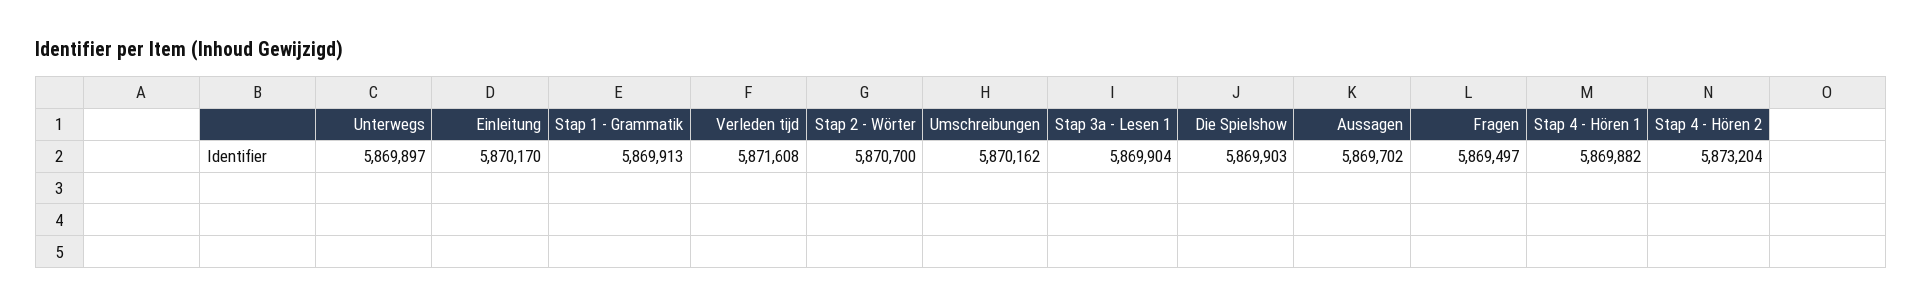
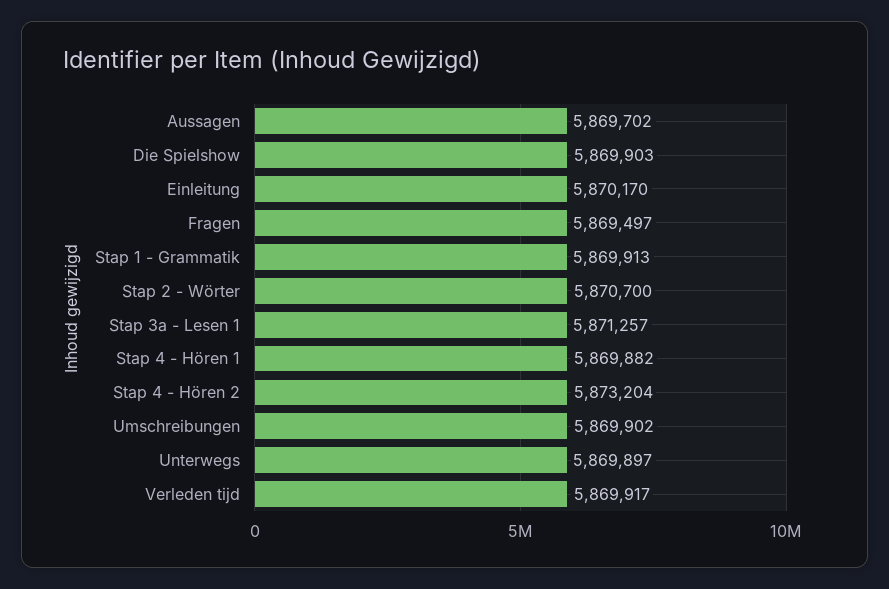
Verleden tijd: 5871608 -> 5869917
Umschreibungen: 5870162 -> 5869902
Stap 3a - Lesen 1: 5869904 -> 5871257

